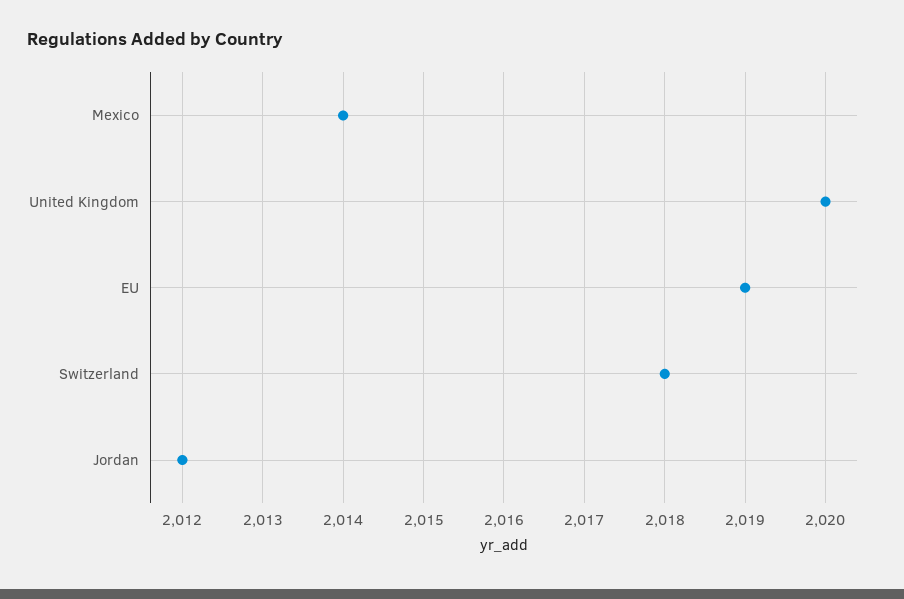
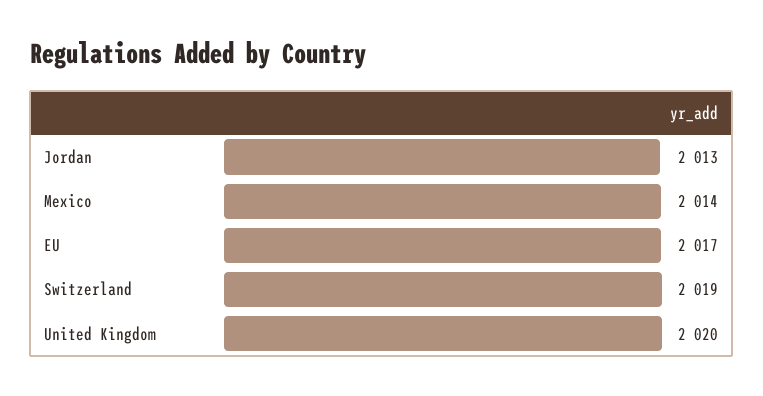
EU: 2019 -> 2017
Switzerland: 2018 -> 2019
Jordan: 2012 -> 2013

